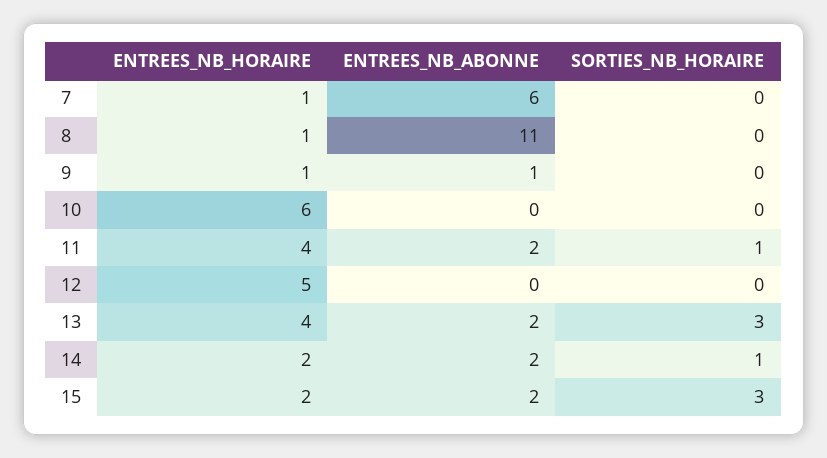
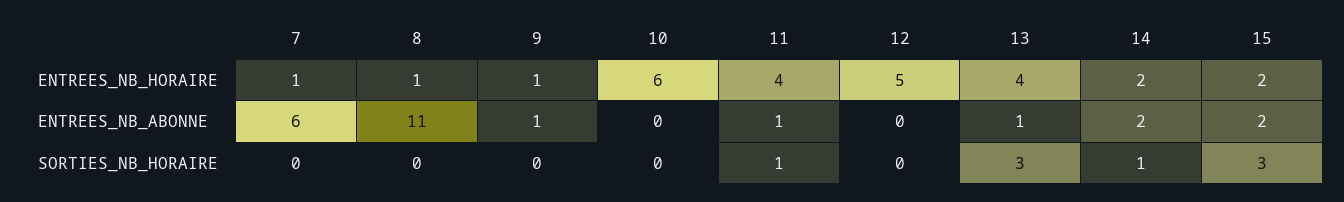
ENTREES_NB_ABONNE, 11: 2 -> 1
ENTREES_NB_ABONNE, 13: 2 -> 1

